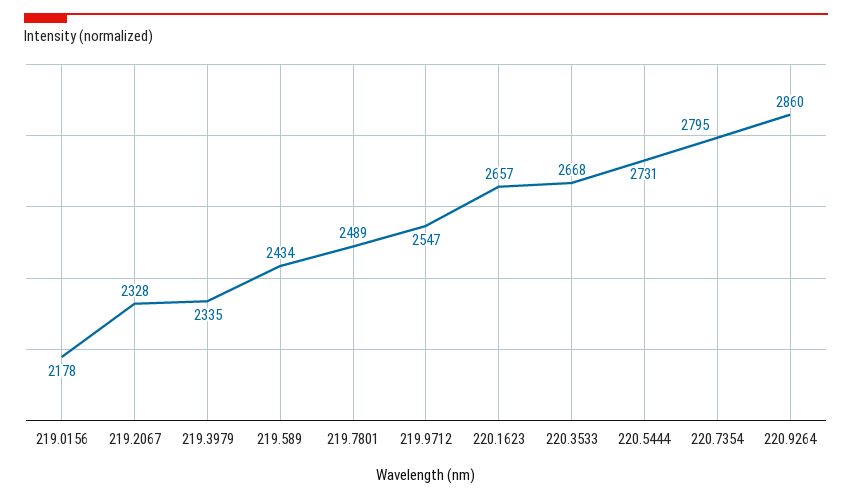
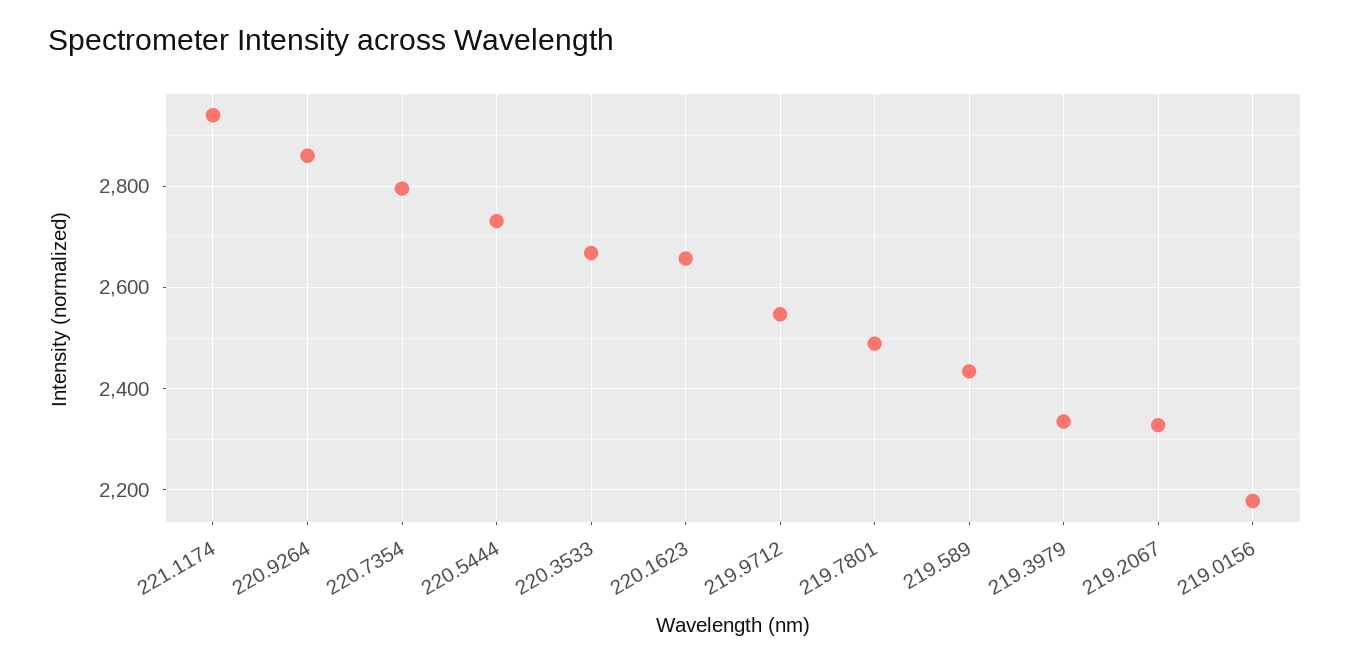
221.1174: none -> 2940

